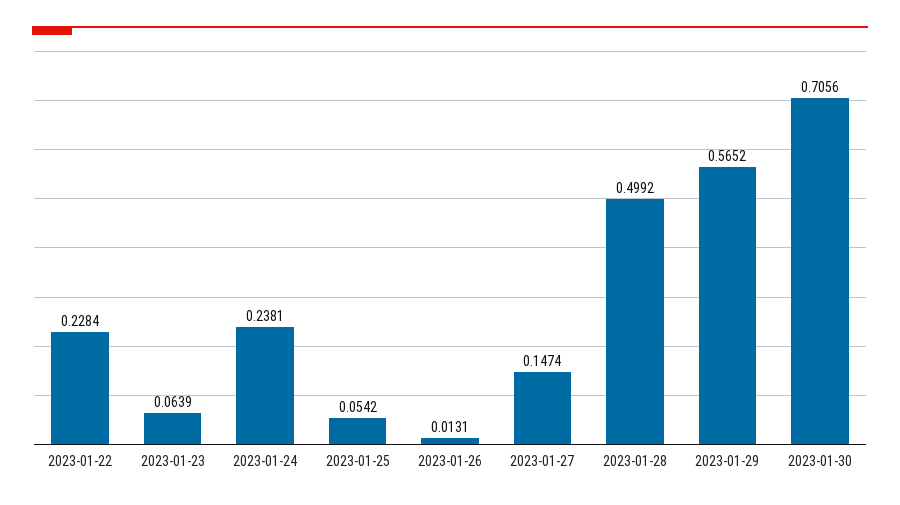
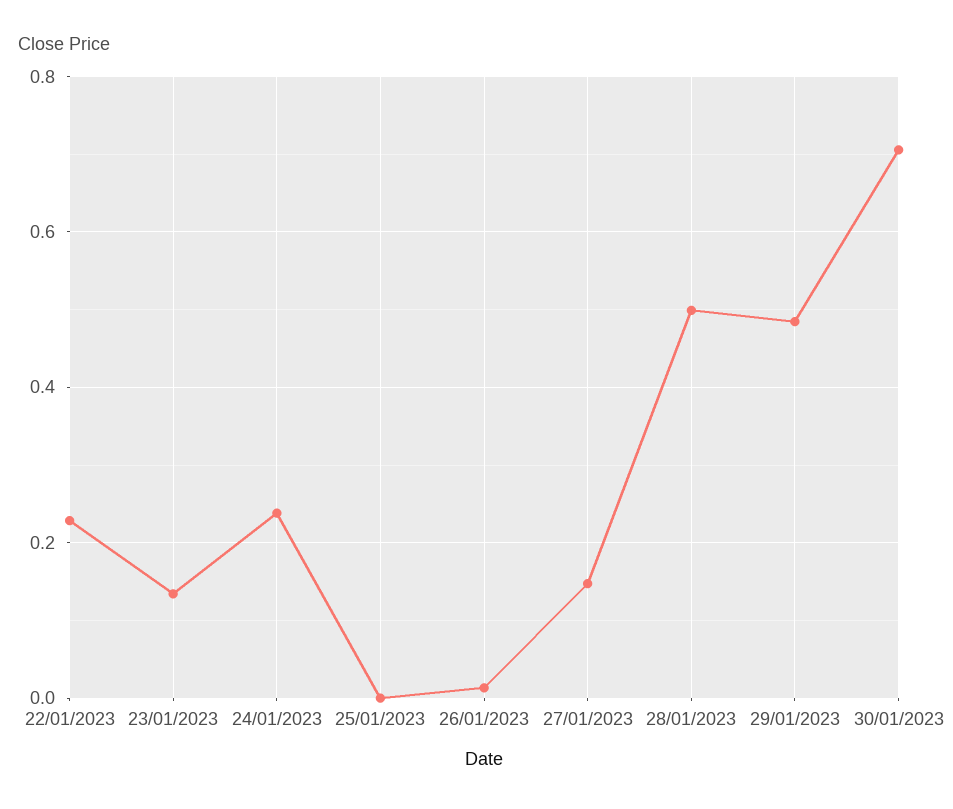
2023-01-23: 0.0639 -> 0.14
2023-01-25: 0.0542 -> 0
2023-01-29: 0.5652 -> 0.48

